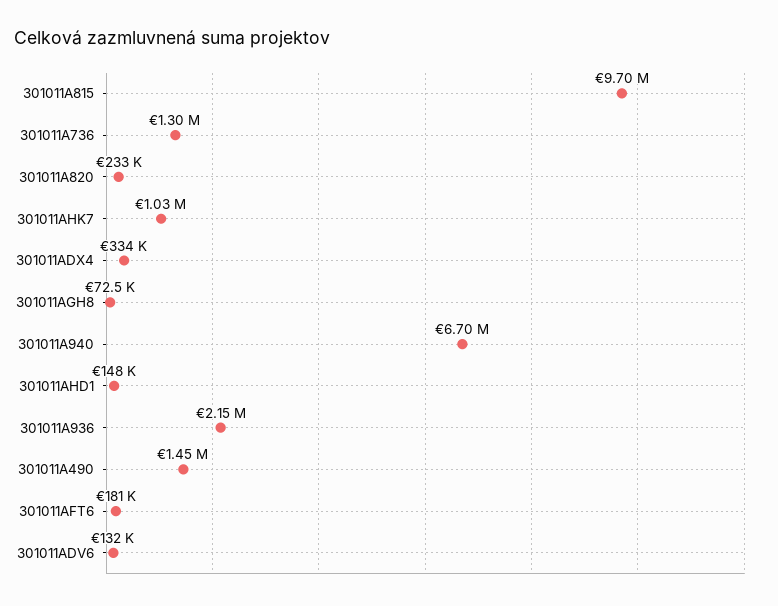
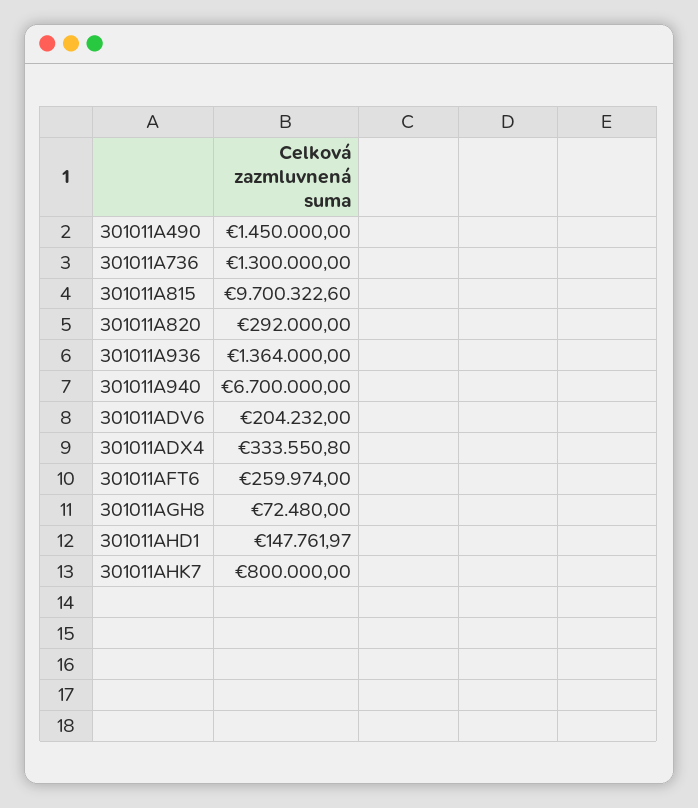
301011A820: 233000 -> 292000
301011AHK7: 1030000 -> 800000
301011A936: 2150000 -> 1364000
301011AFT6: 181000 -> 259974
301011ADV6: 132000 -> 204232

